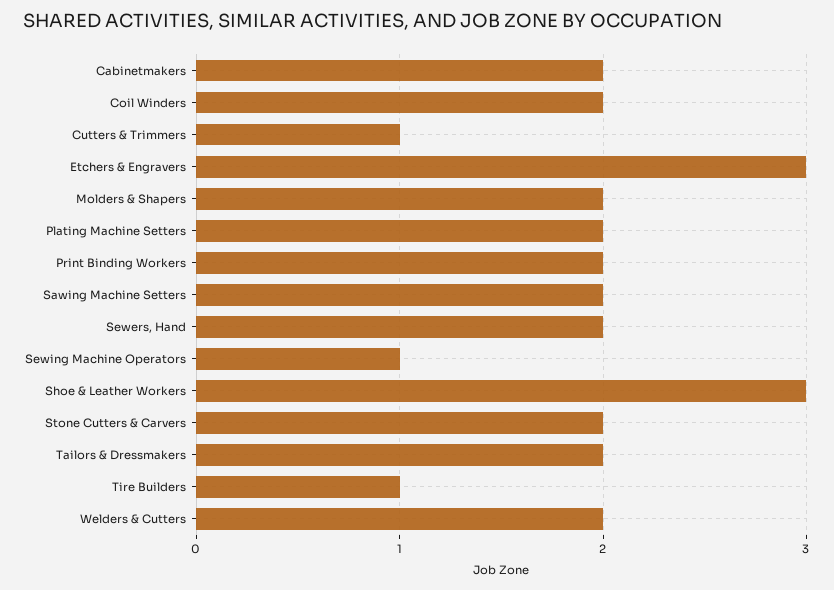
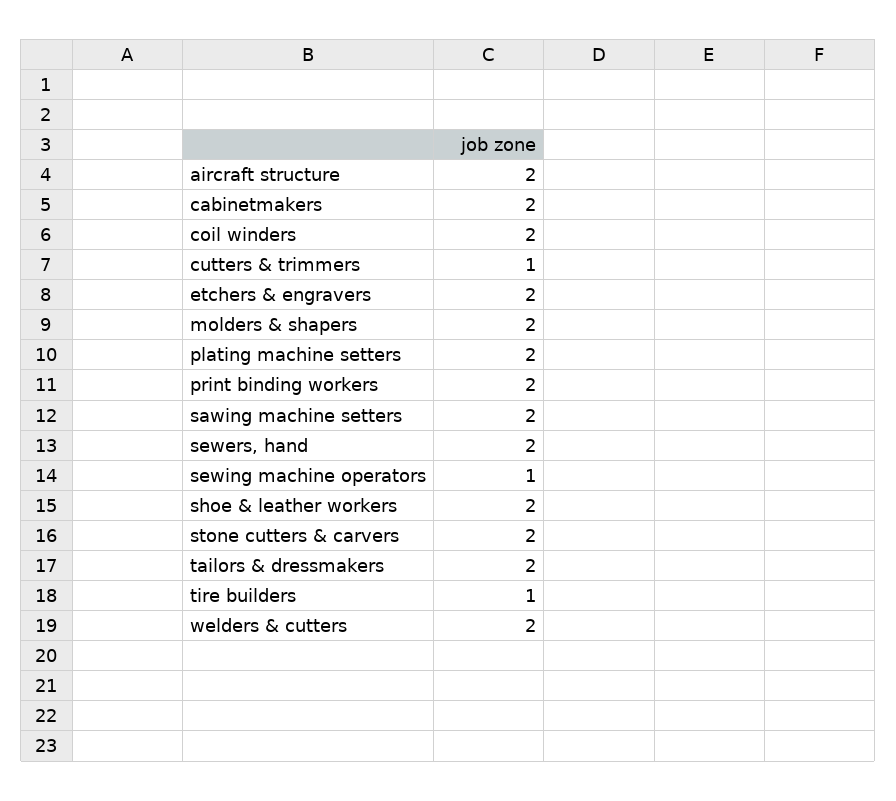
Etchers & Engravers: 3 -> 2
Shoe & Leather Workers: 3 -> 2
aircraft structure: none -> 2

